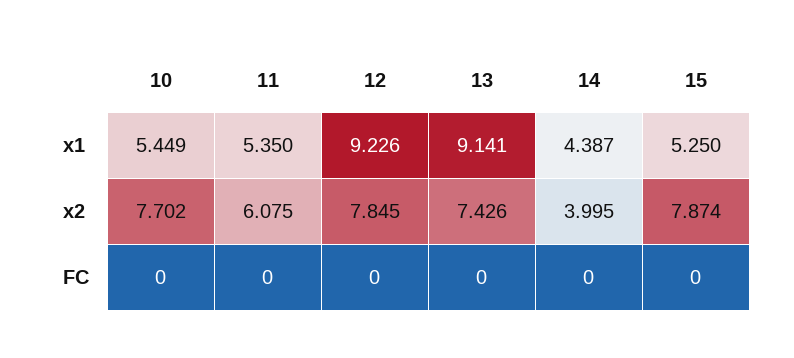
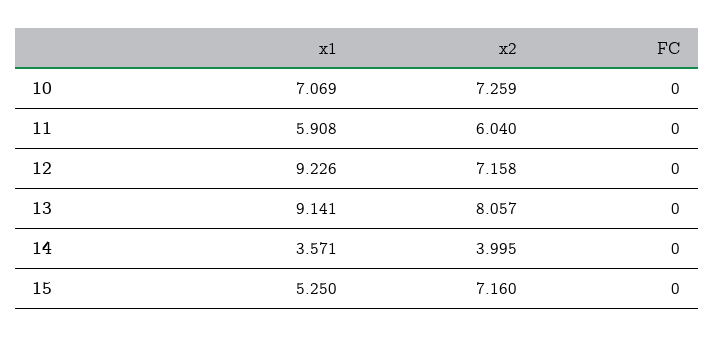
10, x1: 5.449 -> 7.069
11, x1: 5.35 -> 5.908
14, x1: 4.387 -> 3.571
10, x2: 7.702 -> 7.259
11, x2: 6.075 -> 6.04
12, x2: 7.845 -> 7.158
13, x2: 7.426 -> 8.057
15, x2: 7.874 -> 7.16

